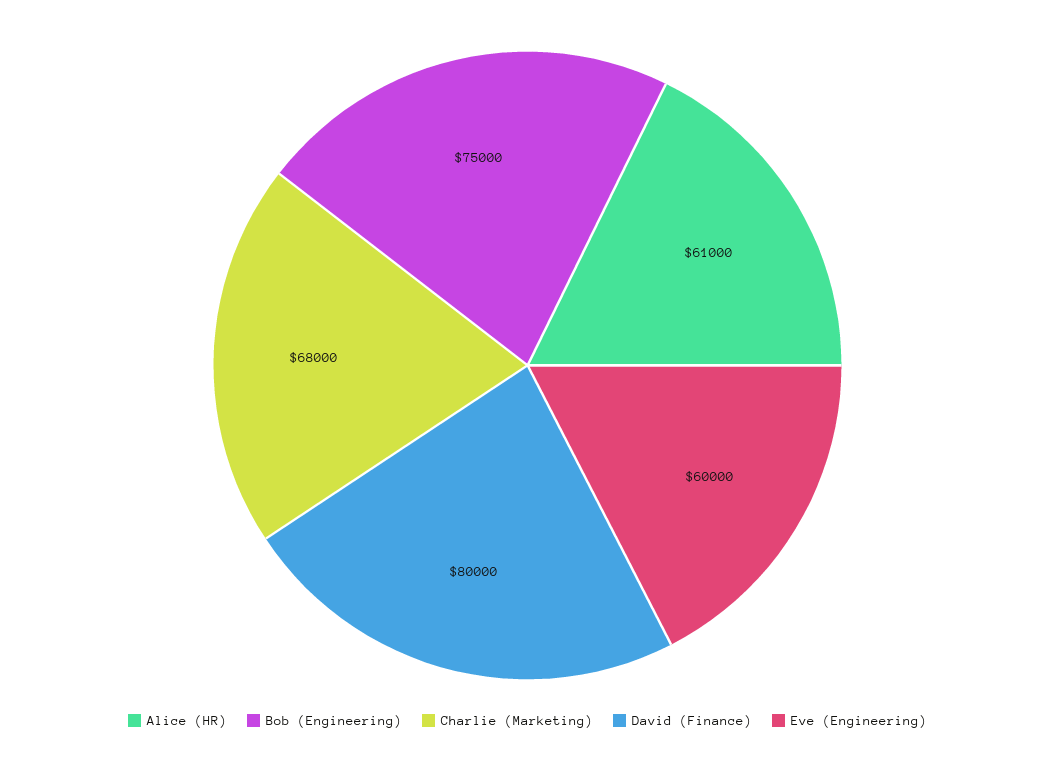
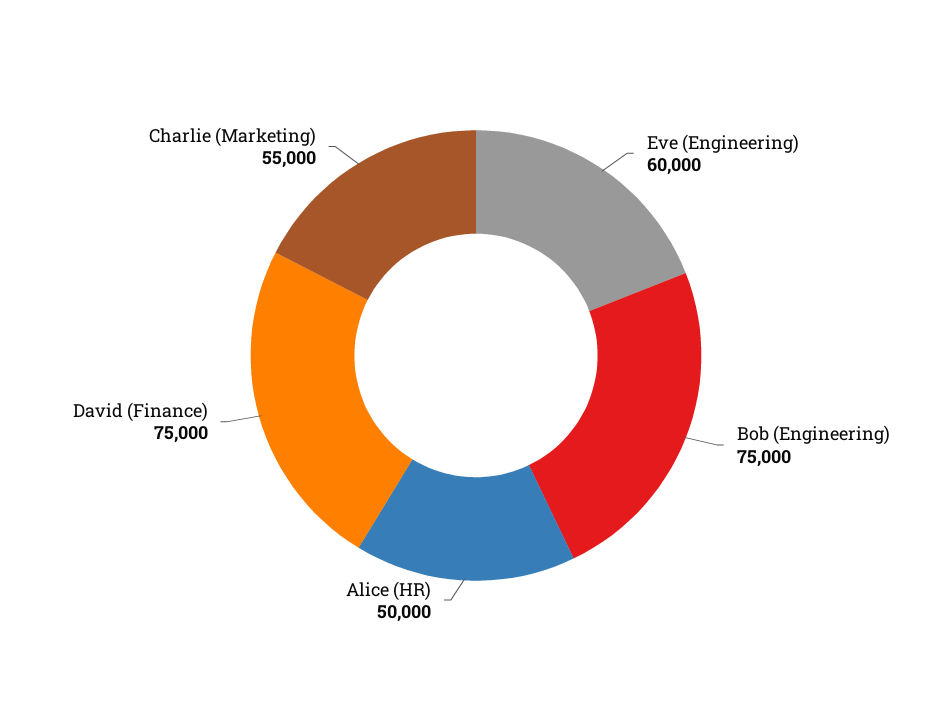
Alice (HR): 61000 -> 50000
Charlie (Marketing): 68000 -> 55000
David (Finance): 80000 -> 75000

